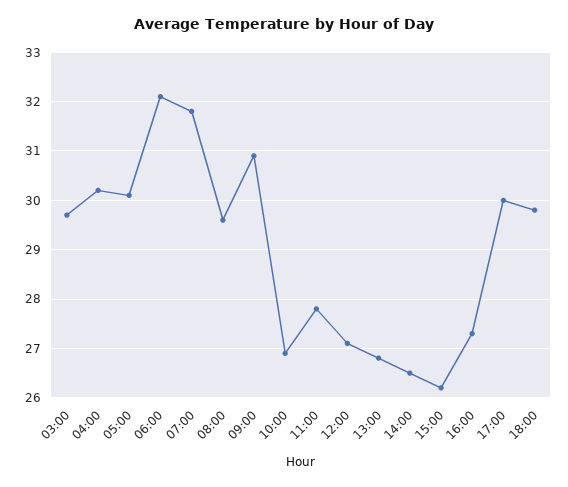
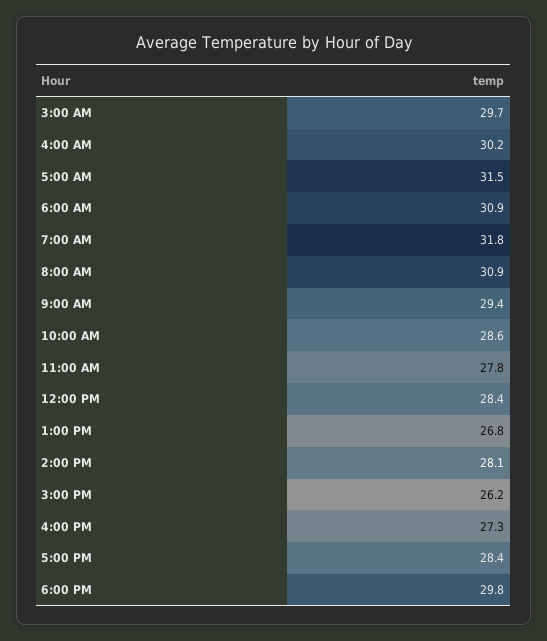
05:00: 30 -> 31.5
06:00: 32 -> 30.9
08:00: 29.5 -> 30.9
09:00: 31 -> 29.4
10:00: 27 -> 28.6
12:00: 27 -> 28.4
14:00: 26.5 -> 28.1
17:00: 30 -> 28.4

